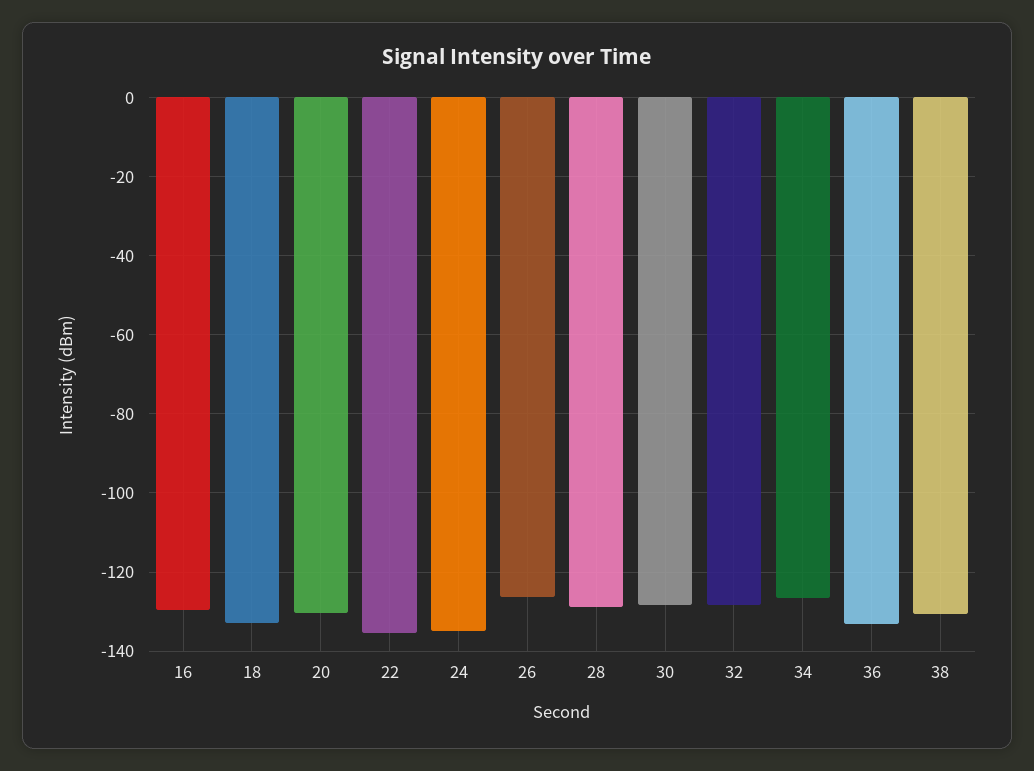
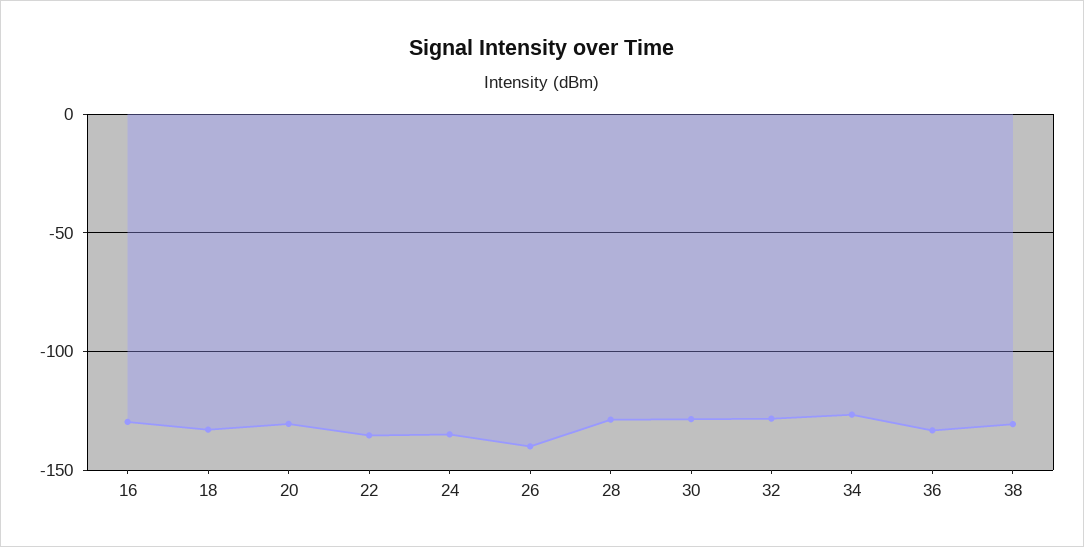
26: -126 -> -140

